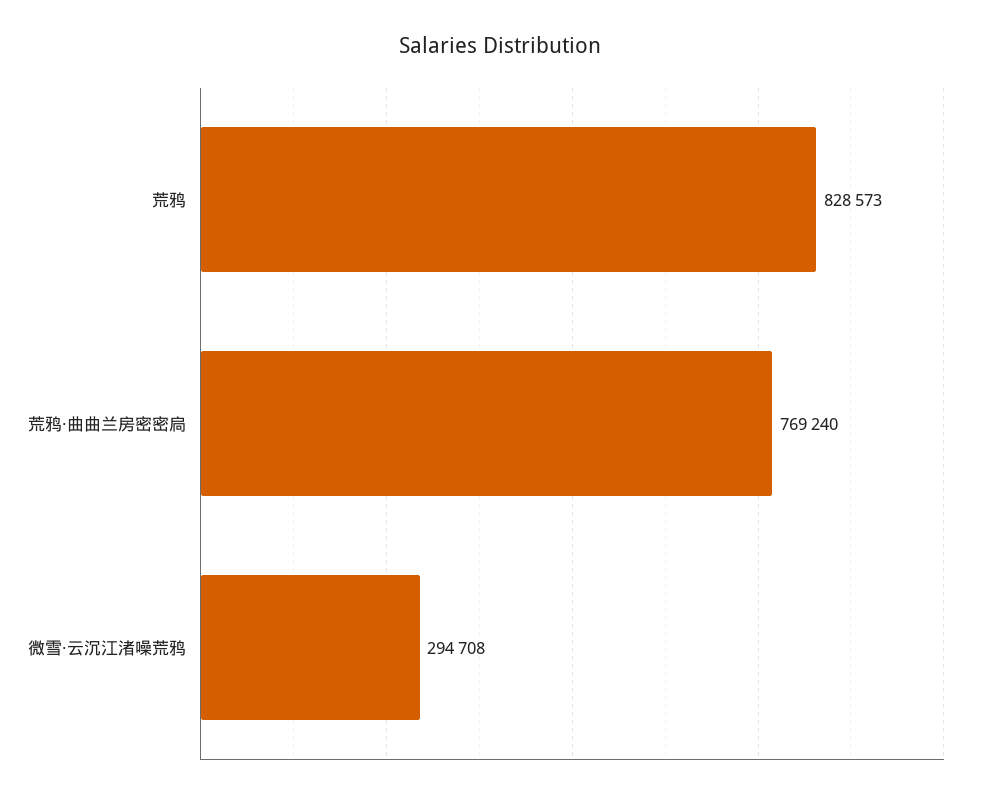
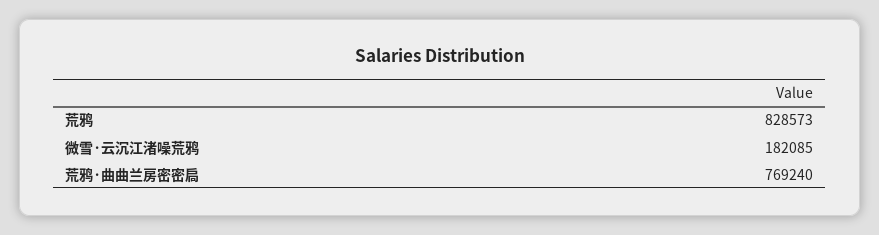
微雪·云沉江渚噪荒鸦: 294708 -> 182085

